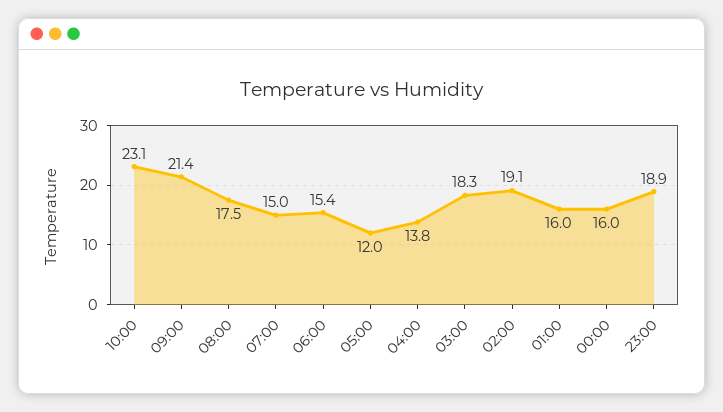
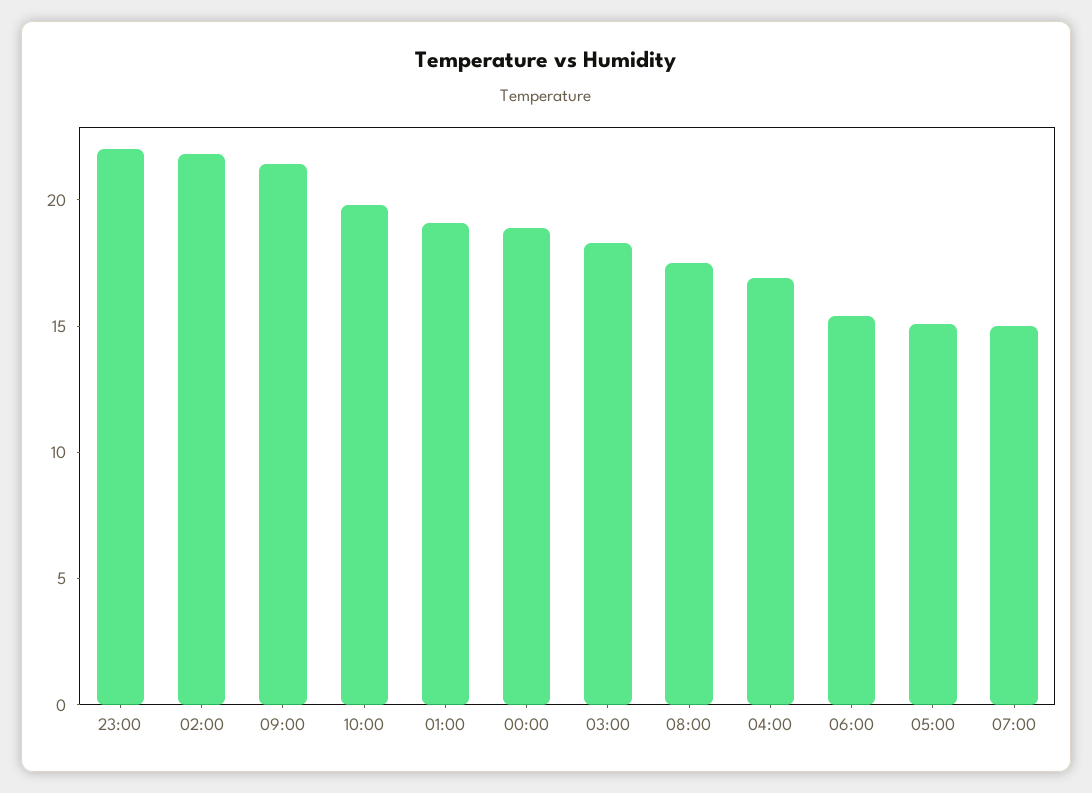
10:00: 23.1 -> 20
05:00: 12 -> 15
04:00: 13.8 -> 17
02:00: 19.1 -> 22
01:00: 16 -> 19
00:00: 16 -> 19
23:00: 18.9 -> 22

